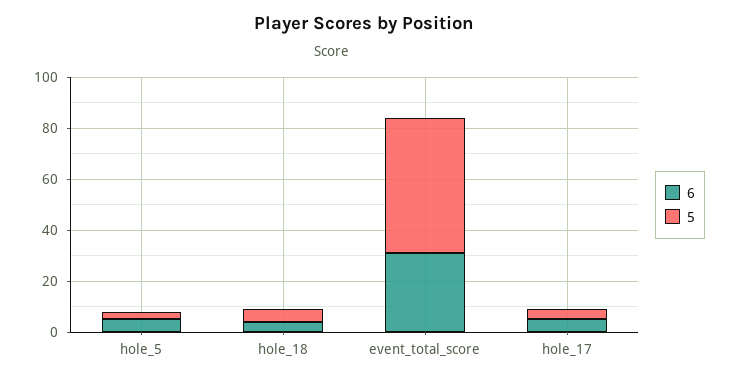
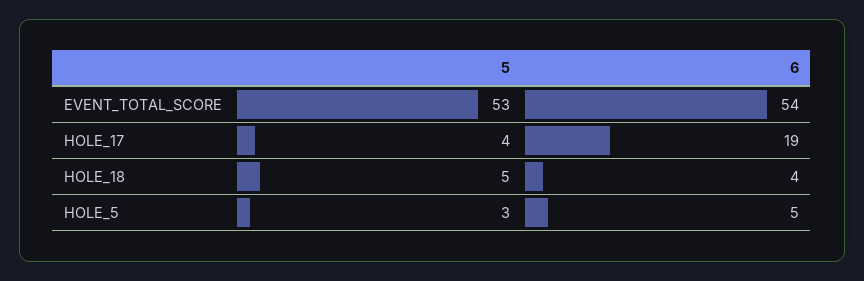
6, event_total_score: 30 -> 54
6, hole_17: 5 -> 19

